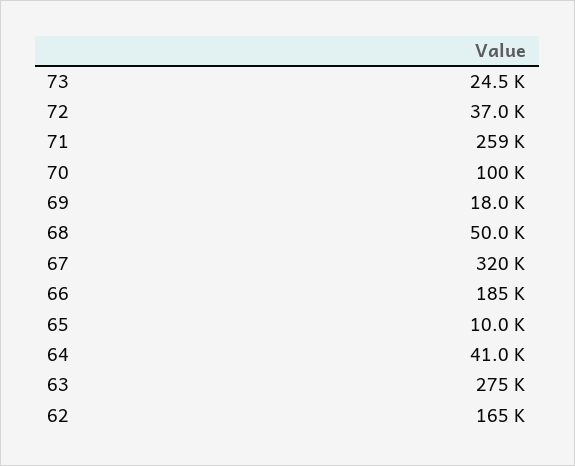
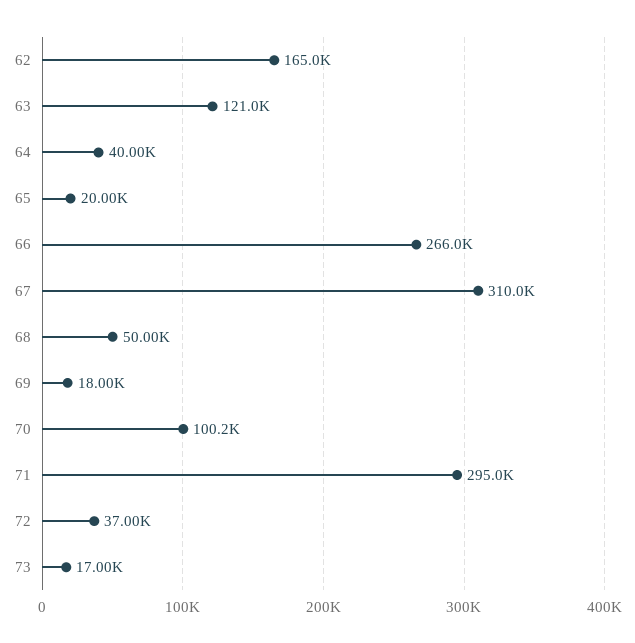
73: 24500 -> 17000
71: 259000 -> 295000
67: 320000 -> 310000
66: 185000 -> 266000
65: 10000 -> 20000
64: 41000 -> 40000
63: 275000 -> 121000

